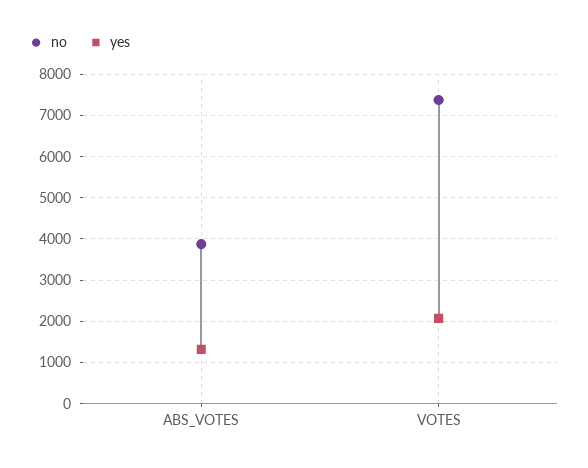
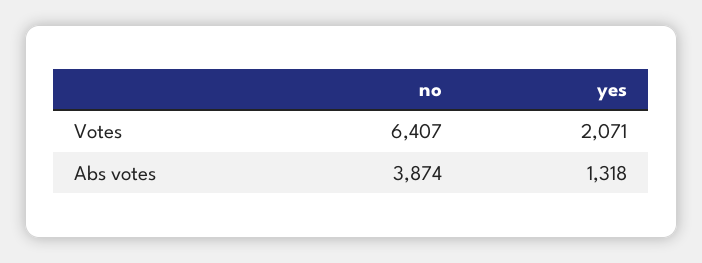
no, VOTES: 7400 -> 6407

